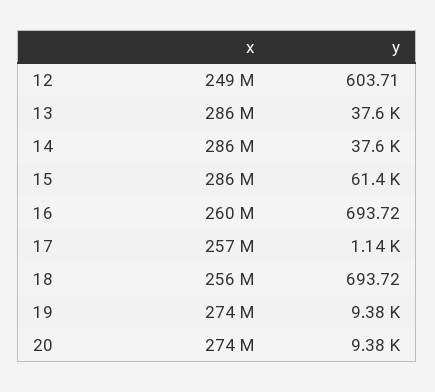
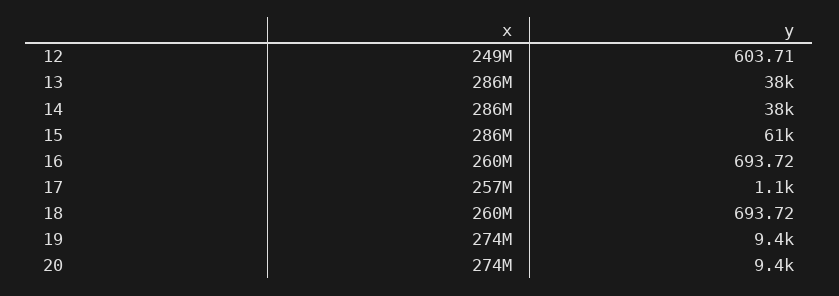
x, 18: 256000000 -> 260000000

